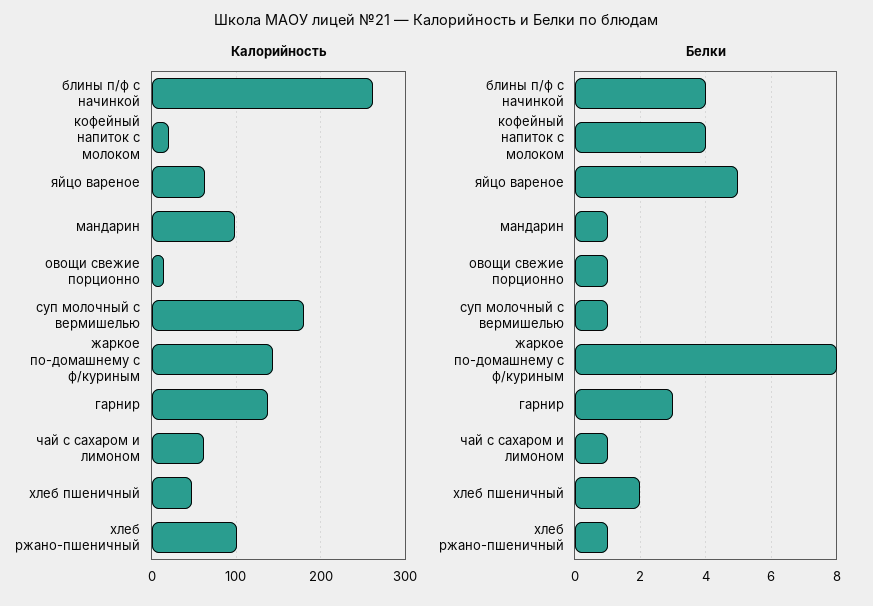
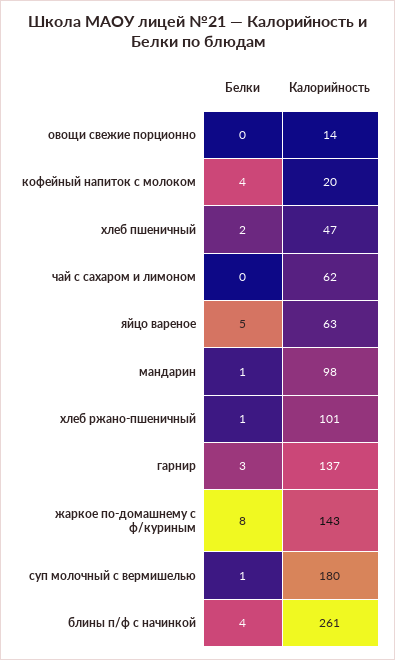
Белки, овощи свежие порционно: 1 -> 0
Белки, чай с сахаром и лимоном: 1 -> 0

